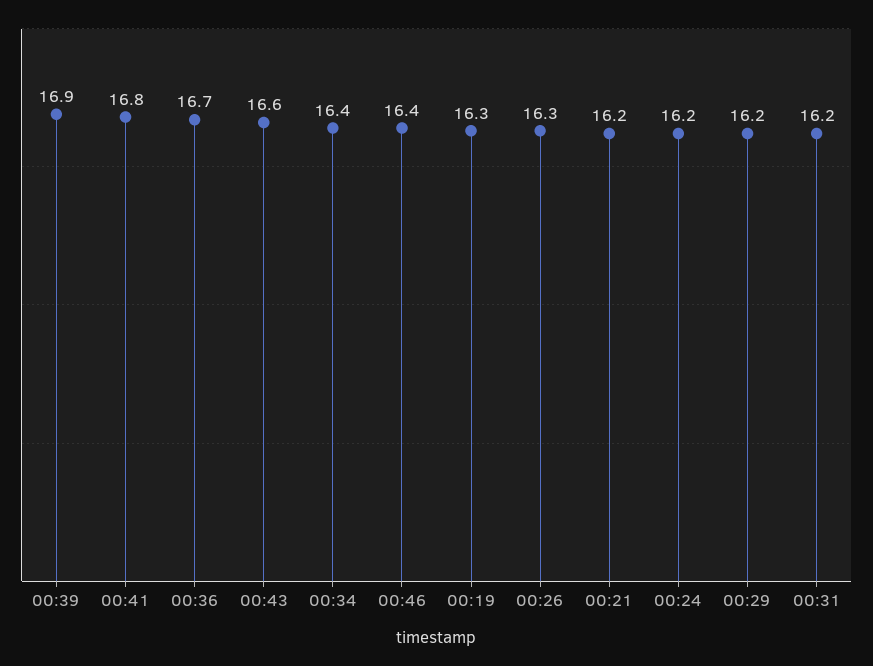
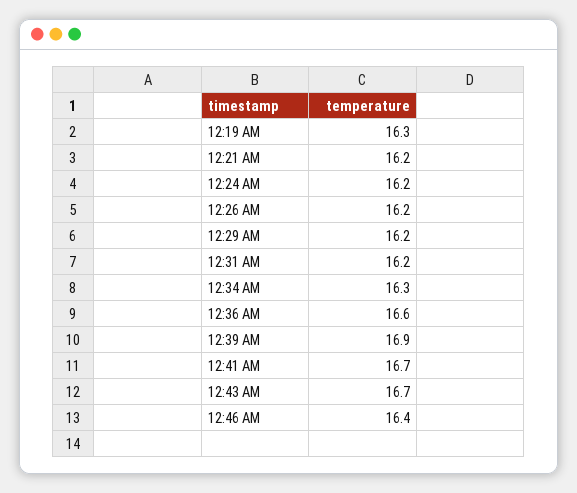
00:41: 16.8 -> 16.7
00:36: 16.7 -> 16.6
00:43: 16.6 -> 16.7
00:34: 16.4 -> 16.3
00:26: 16.3 -> 16.2

